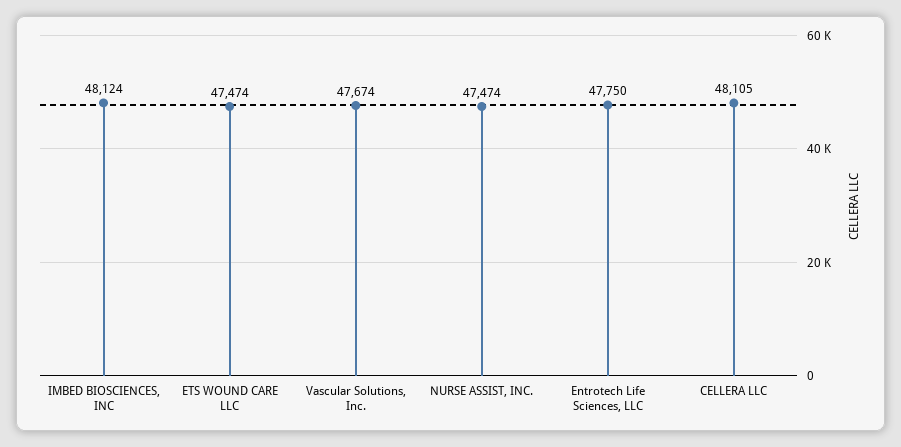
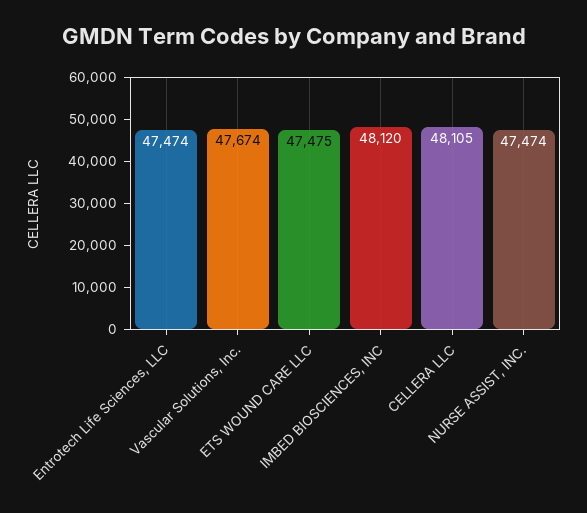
IMBED BIOSCIENCES, INC: 48124 -> 48120
ETS WOUND CARE LLC: 47474 -> 47475
Entrotech Life Sciences, LLC: 47750 -> 47474

